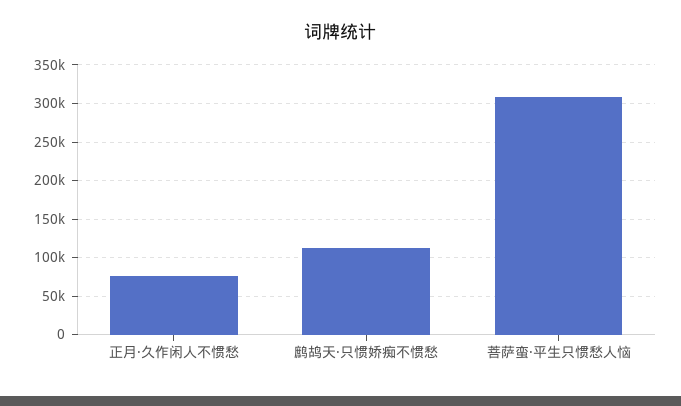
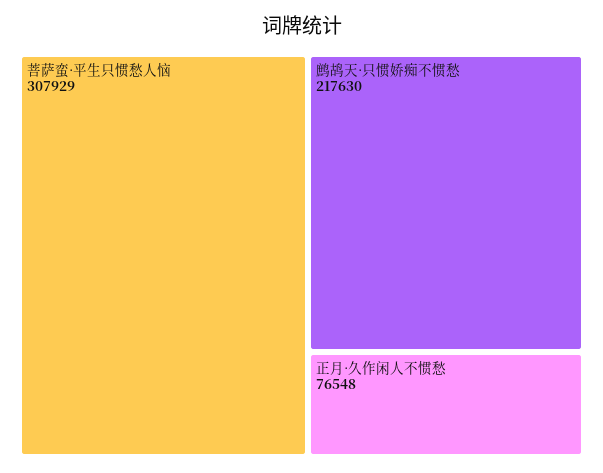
鹧鸪天·只惯娇痴不惯愁: 110000 -> 217630

